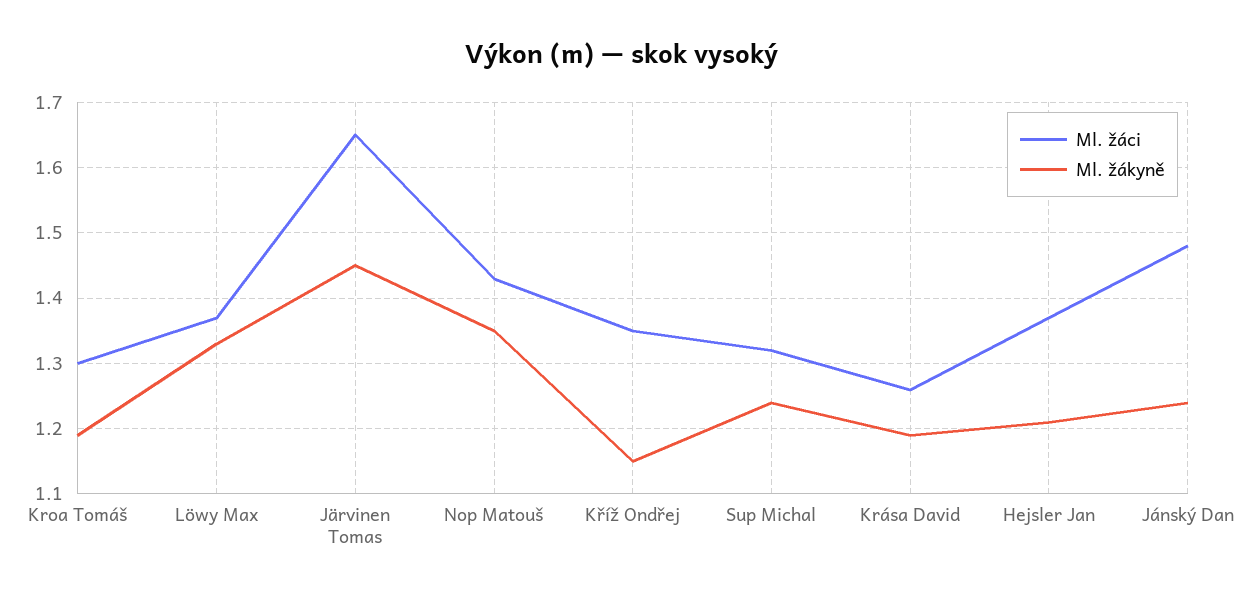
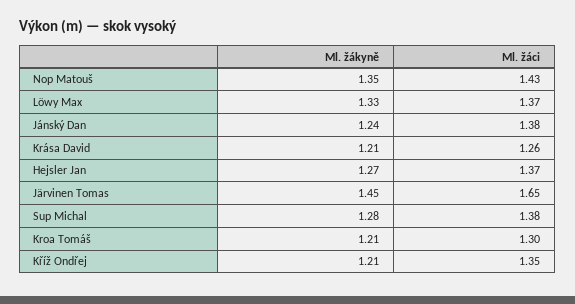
Ml. žákyně, Kroa Tomáš: 1.19 -> 1.21
Ml. žákyně, Kříž Ondřej: 1.15 -> 1.21
Ml. žáci, Sup Michal: 1.32 -> 1.38
Ml. žákyně, Sup Michal: 1.24 -> 1.28
Ml. žákyně, Krása David: 1.19 -> 1.21
Ml. žákyně, Hejsler Jan: 1.21 -> 1.27
Ml. žáci, Jánský Dan: 1.48 -> 1.38

